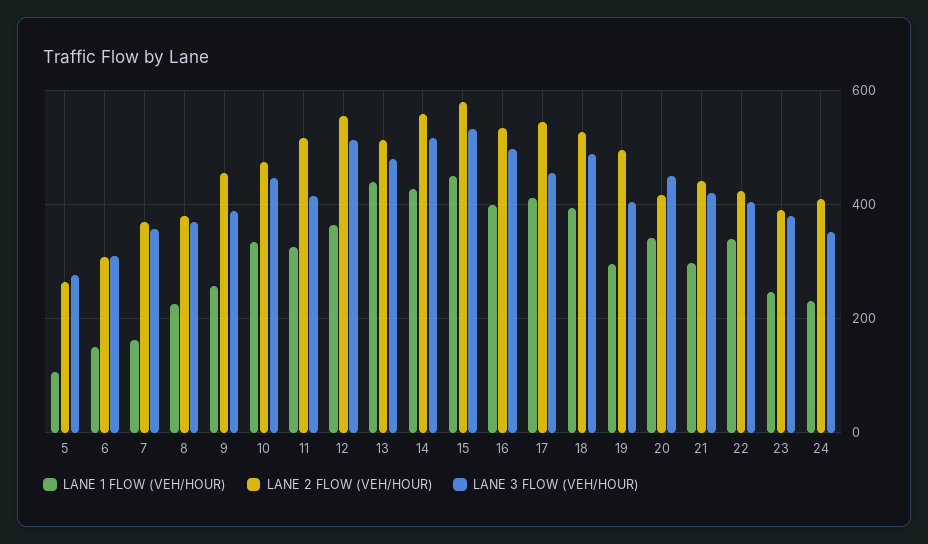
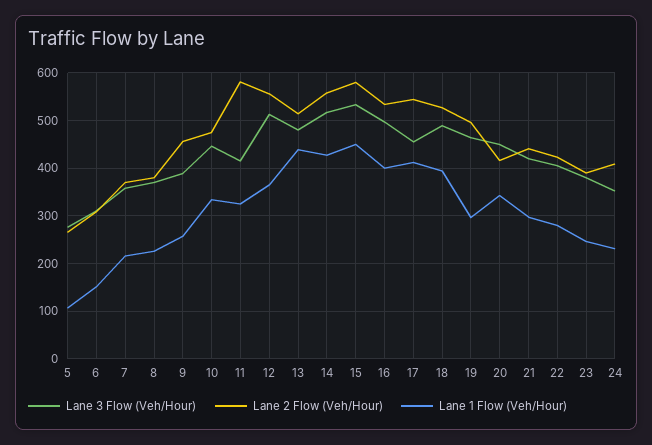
LANE 1 FLOW (VEH/HOUR), 7: 160 -> 220
LANE 2 FLOW (VEH/HOUR), 11: 520 -> 580
LANE 3 FLOW (VEH/HOUR), 19: 400 -> 460
LANE 1 FLOW (VEH/HOUR), 22: 340 -> 280

